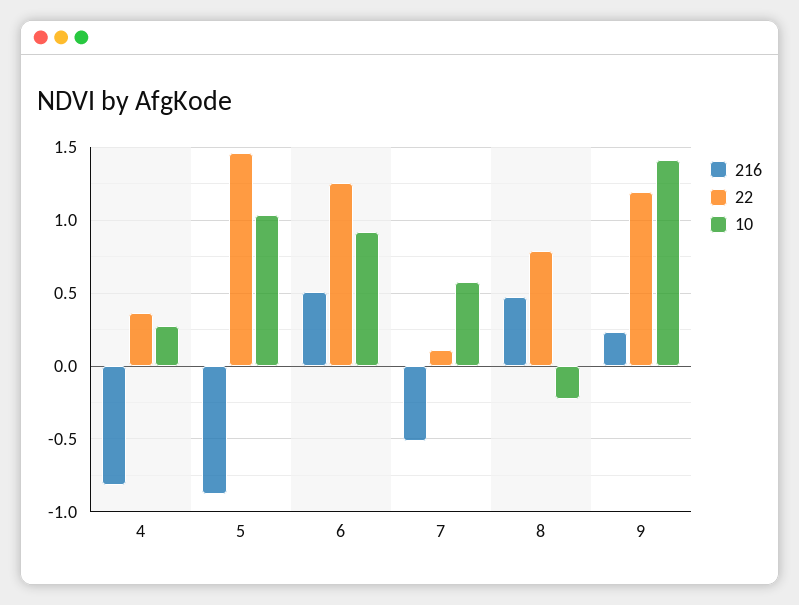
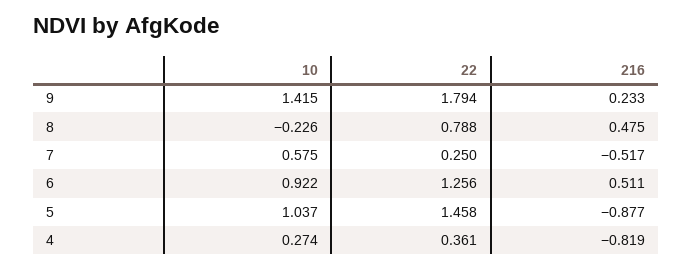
22, 7: 0.1 -> 0.25
22, 9: 1.2 -> 1.794

